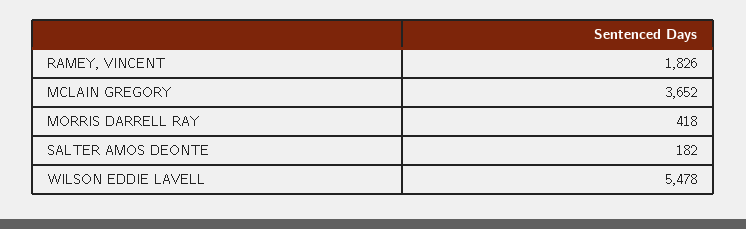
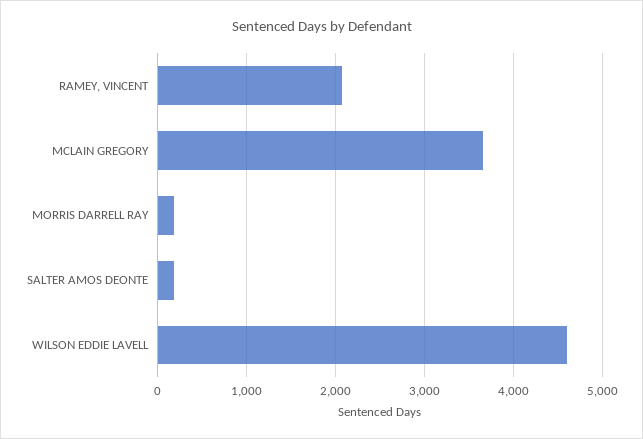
RAMEY, VINCENT: 1826 -> 2100
MORRIS DARRELL RAY: 418 -> 200
WILSON EDDIE LAVELL: 5478 -> 4600

